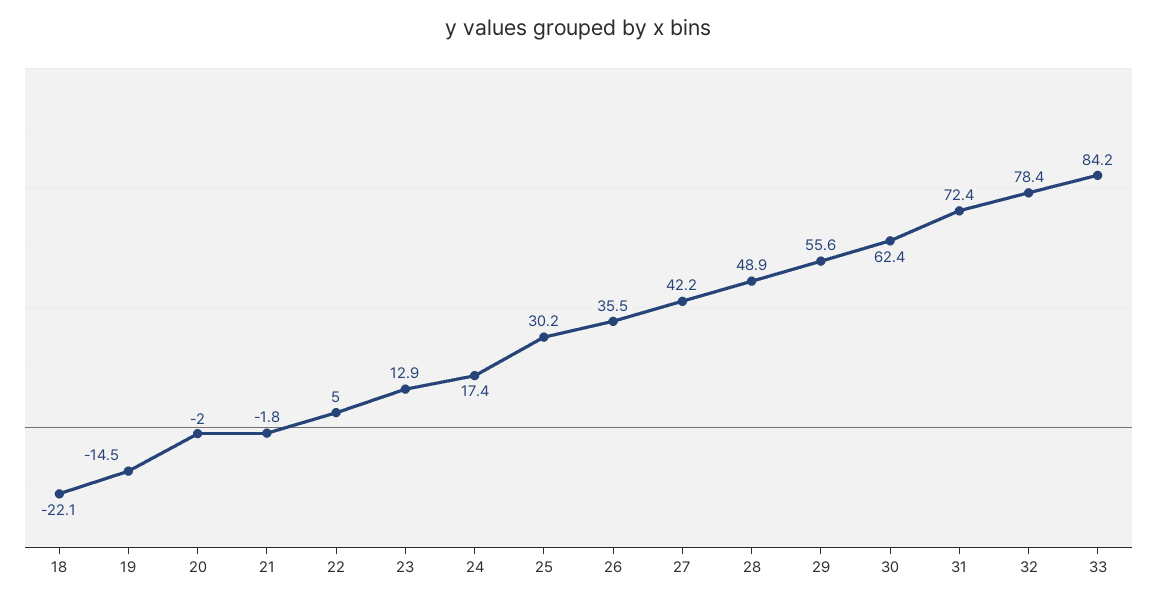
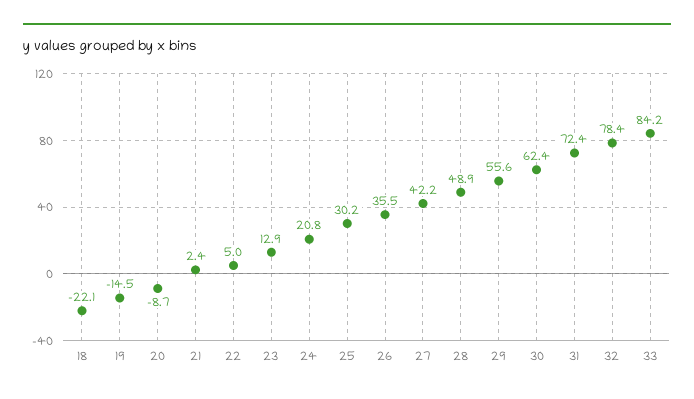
20: -2 -> -8.7
21: -1.8 -> 2.4
24: 17.4 -> 20.8

